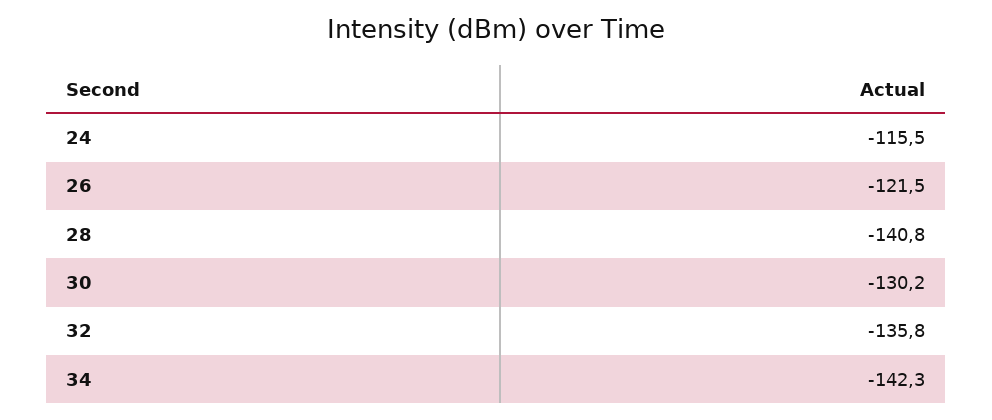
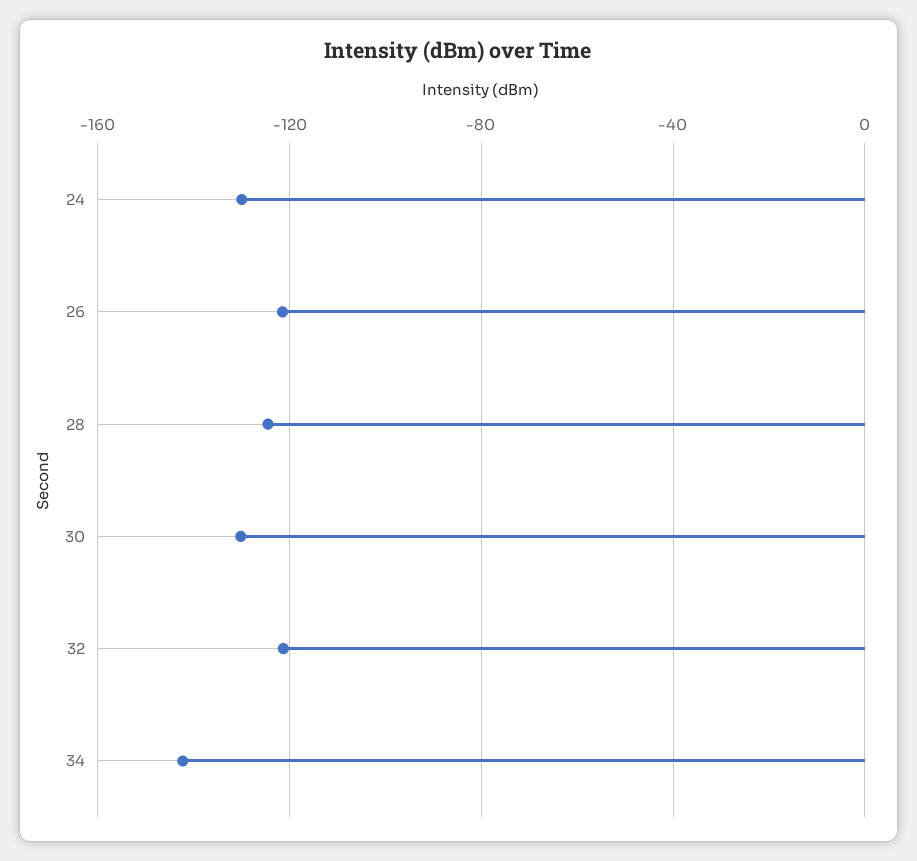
24: -115.5 -> -130
28: -140.8 -> -125
32: -135.8 -> -120

